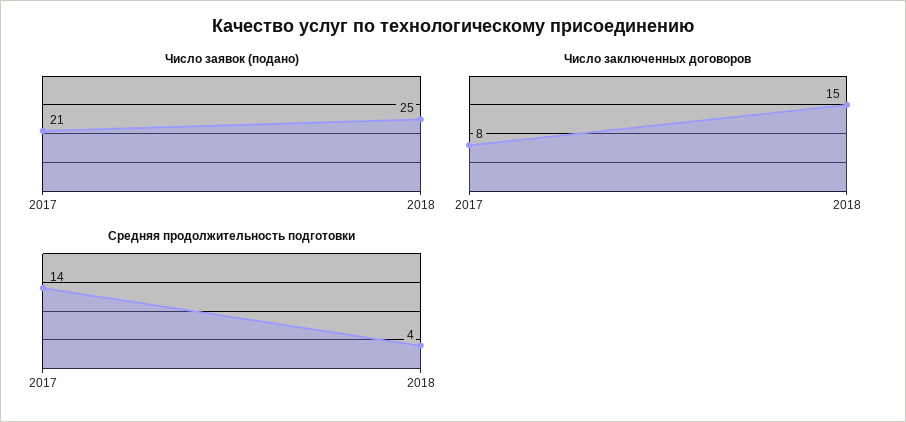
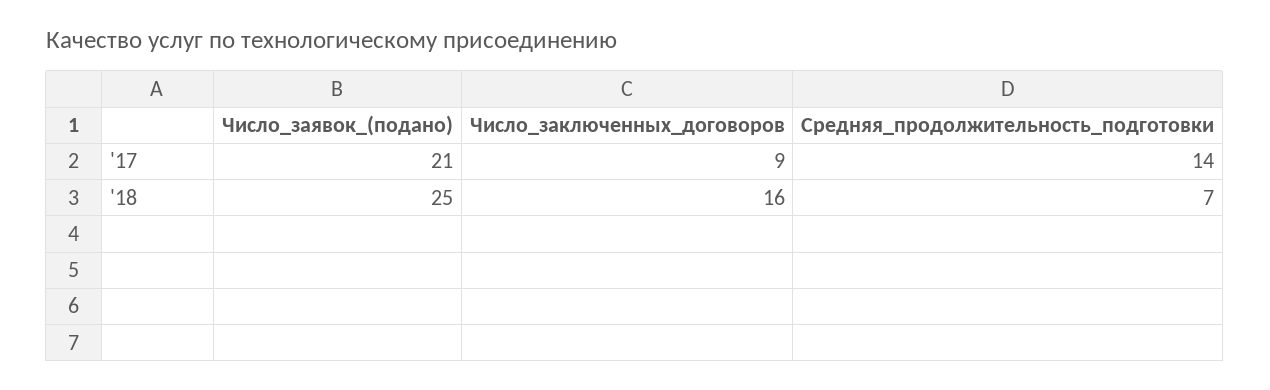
Число заключенных договоров, 2017: 8 -> 9
Число заключенных договоров, 2018: 15 -> 16
Средняя продолжительность подготовки, 2018: 4 -> 7

